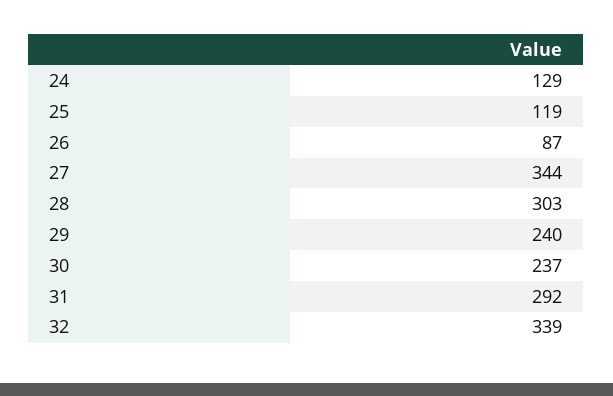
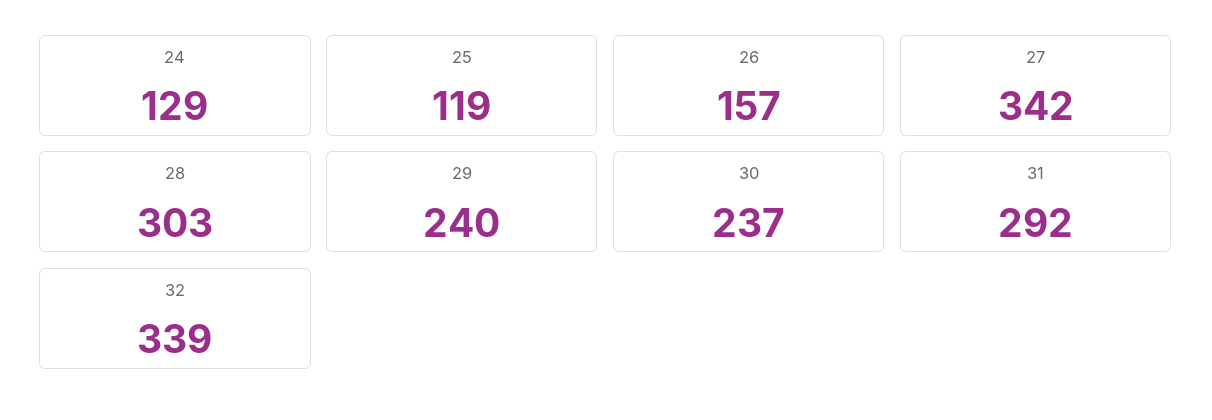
26: 87 -> 157
27: 344 -> 342

